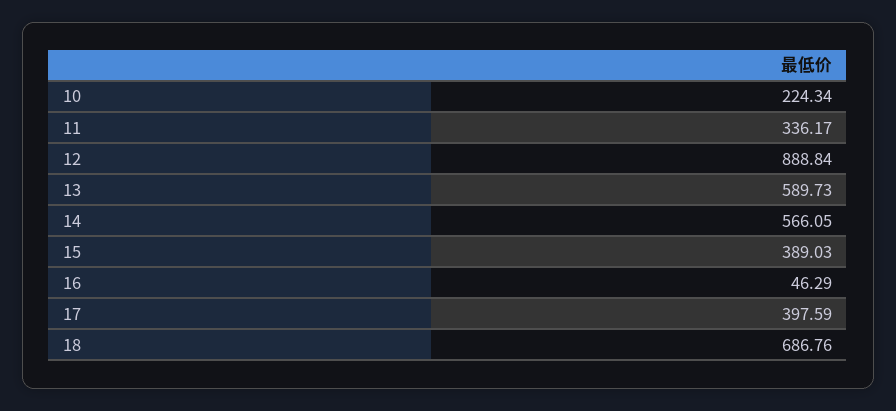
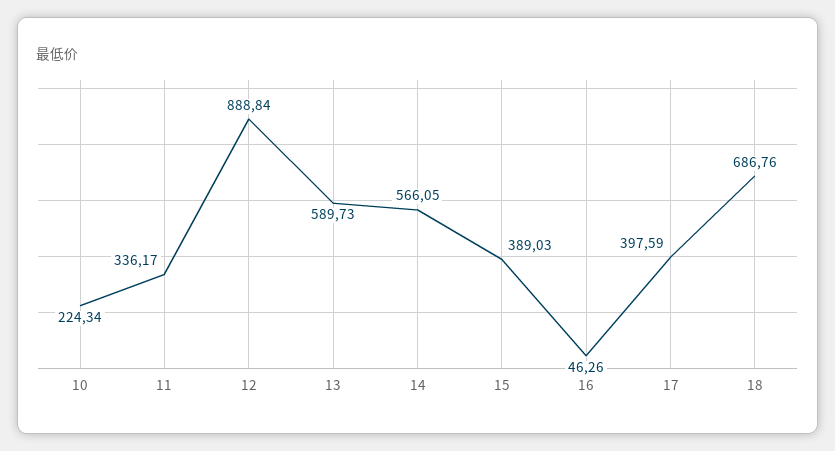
16: 46.29 -> 46.26

